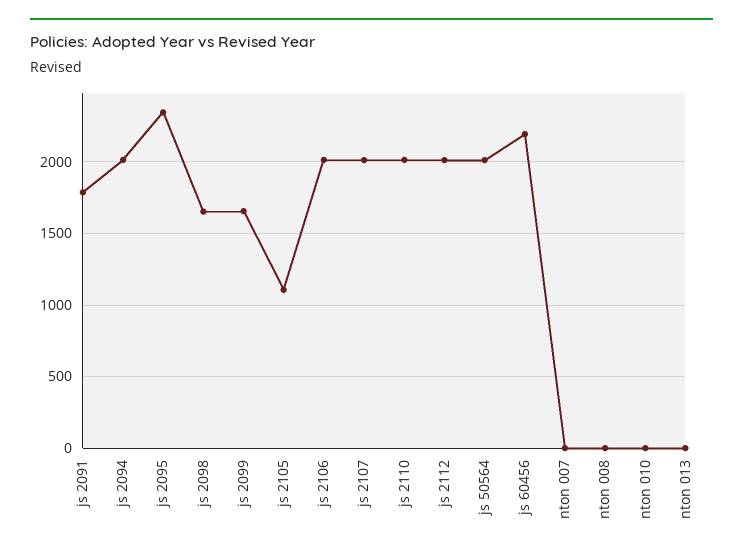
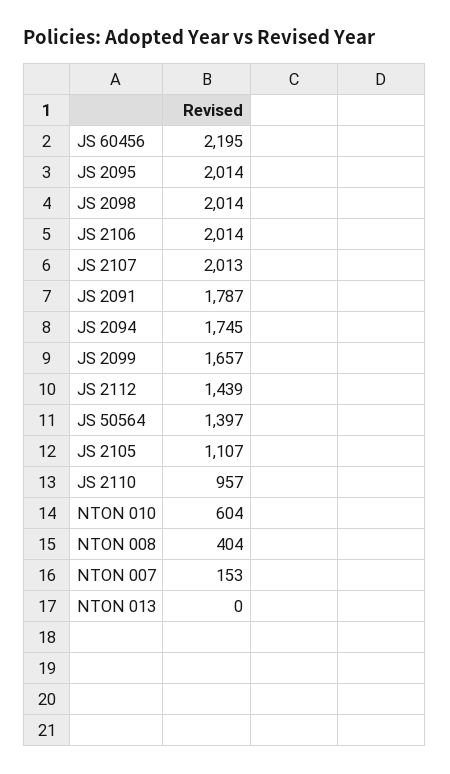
js 2094: 2000 -> 1745
js 2095: 2350 -> 2014
js 2098: 1650 -> 2014
js 2110: 2000 -> 957
js 2112: 2000 -> 1439
js 50564: 2000 -> 1397
nton 007: 0 -> 153
nton 008: 0 -> 404
nton 010: 0 -> 604

